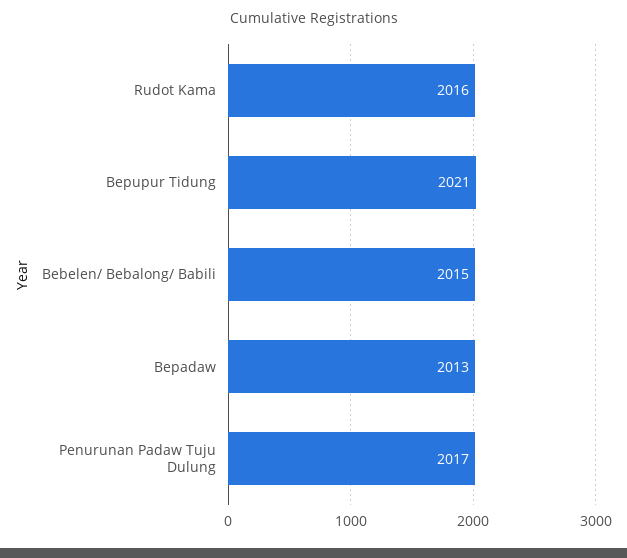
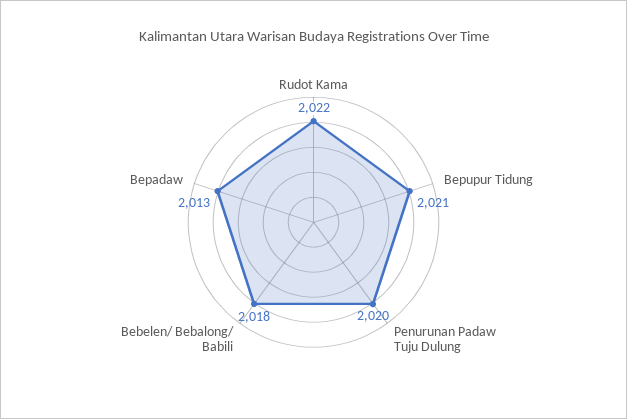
Rudot Kama: 2016 -> 2022
Bebelen/ Bebalong/ Babili: 2015 -> 2018
Penurunan Padaw Tuju Dulung: 2017 -> 2020

